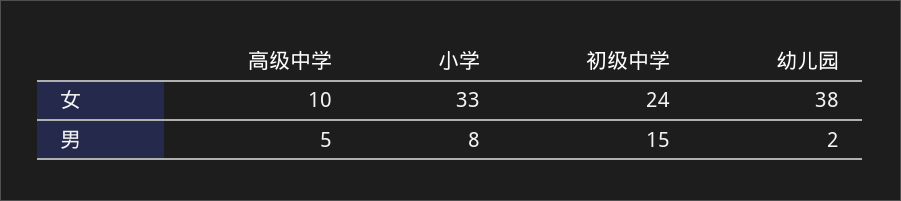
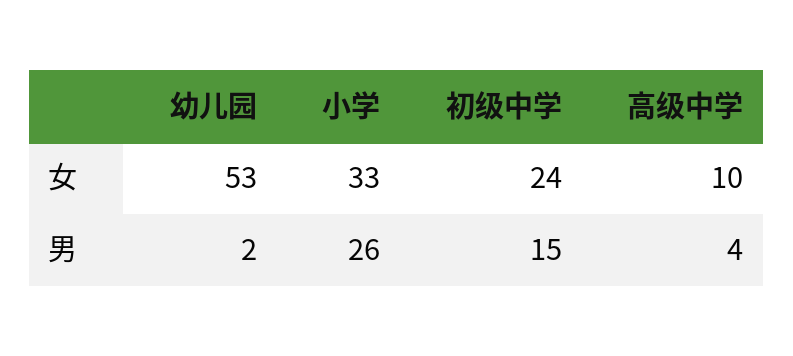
幼儿园, 女: 38 -> 53
高级中学, 男: 5 -> 4
小学, 男: 8 -> 26

